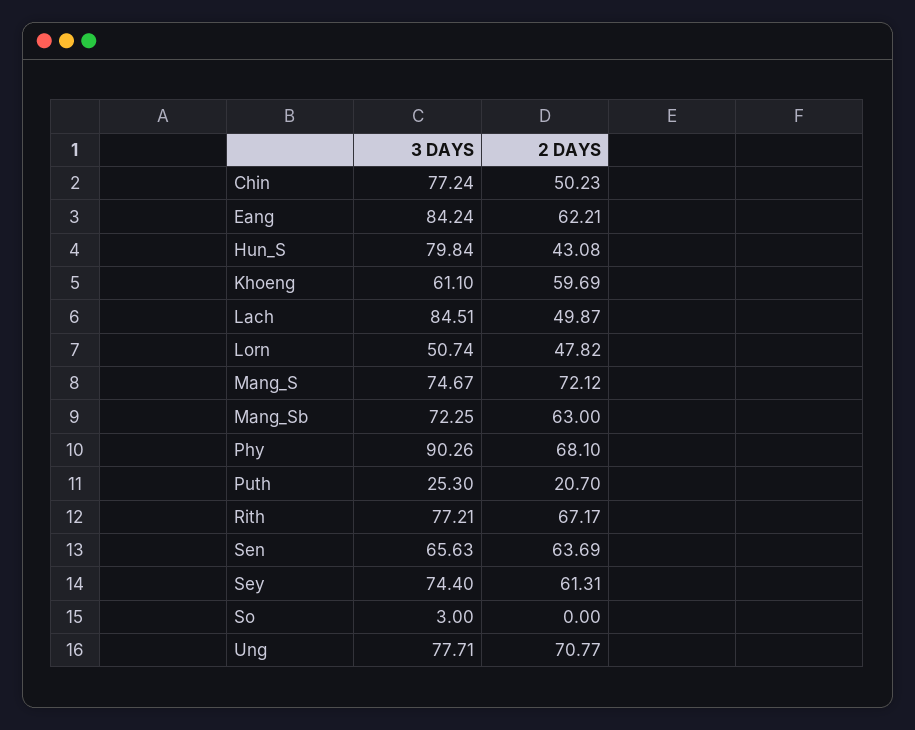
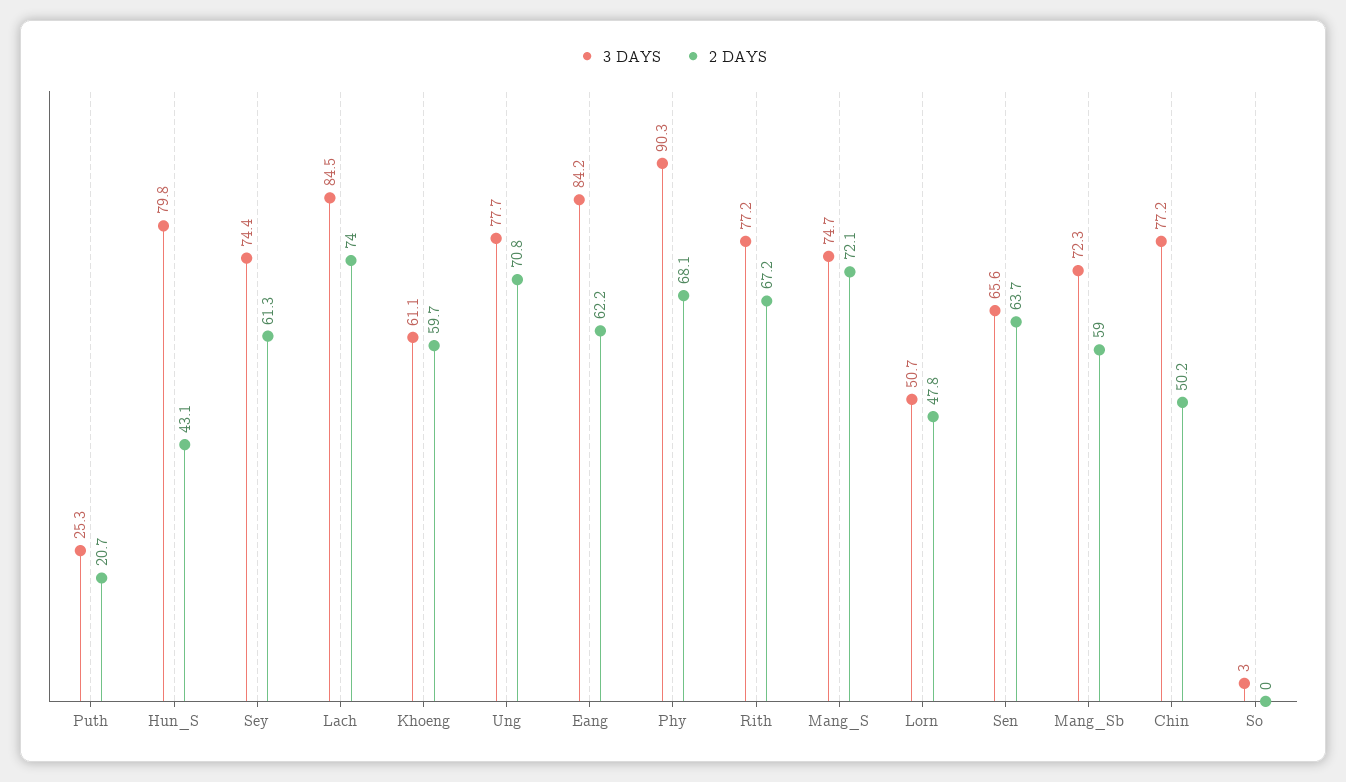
2 DAYS, Lach: 49.87 -> 74
2 DAYS, Mang_Sb: 63 -> 59

